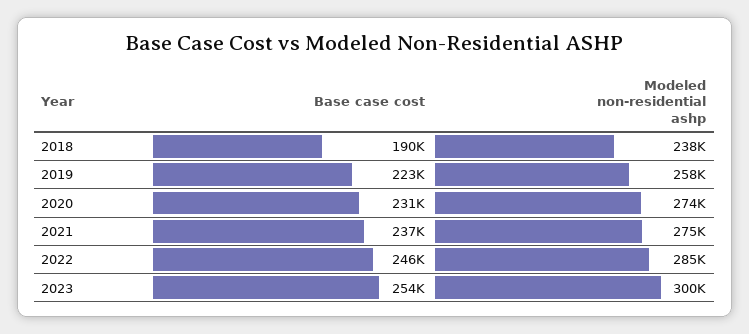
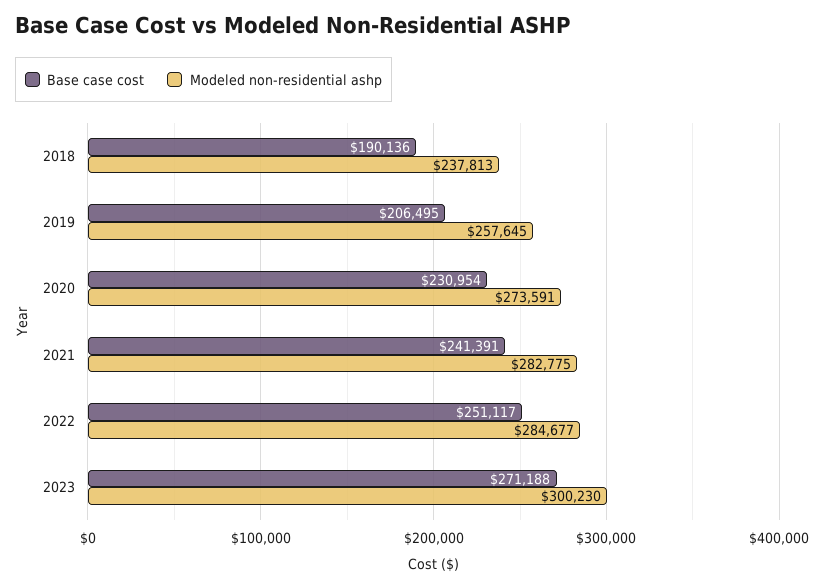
Base case cost, 2019: 223000 -> 206495
Base case cost, 2021: 237000 -> 241391
Modeled non-residential ashp, 2021: 275000 -> 282775
Base case cost, 2022: 246000 -> 251117
Base case cost, 2023: 254000 -> 271188

